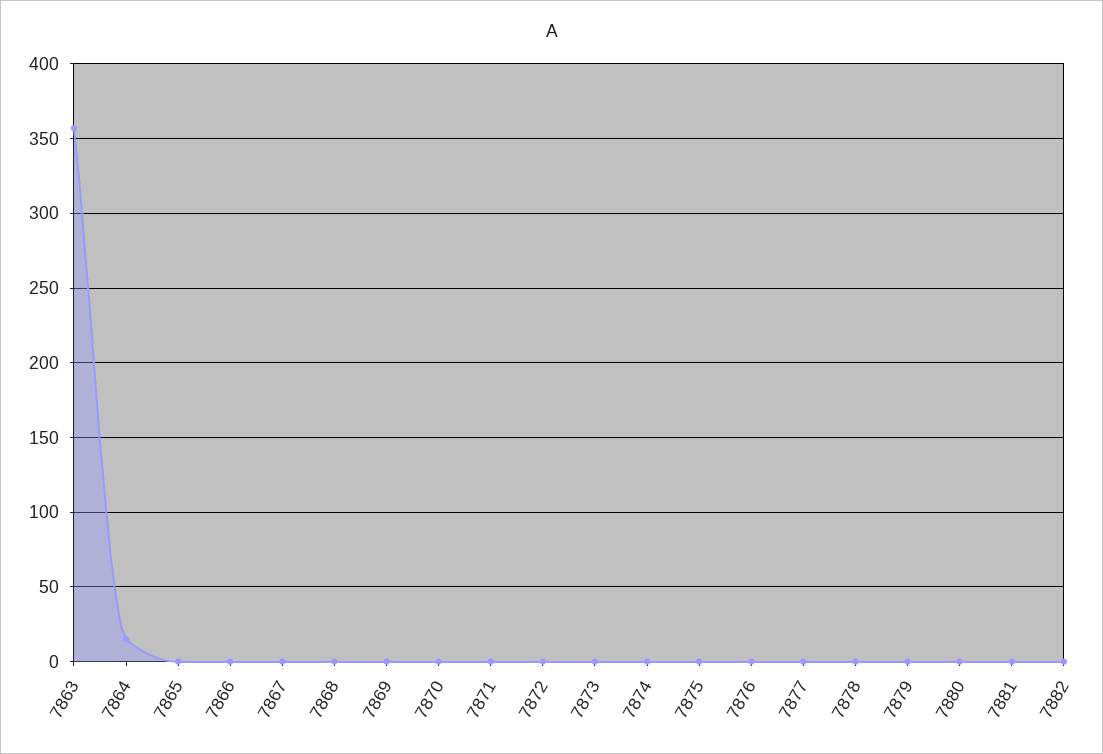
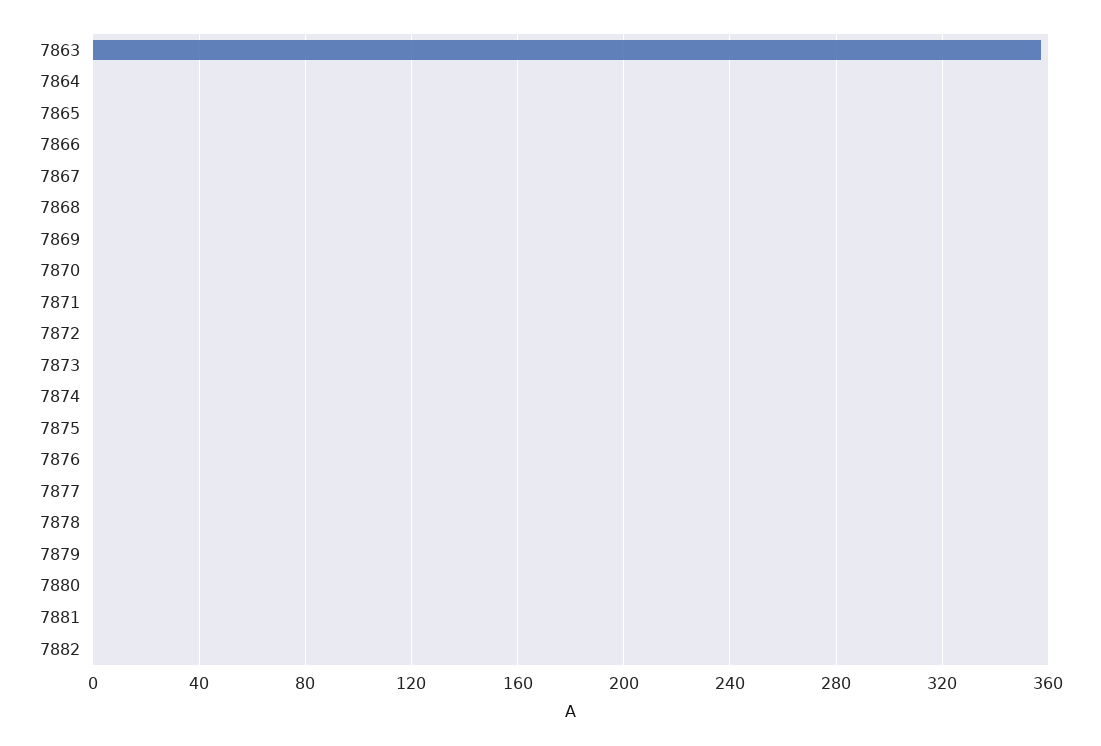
7864: 15 -> 0

